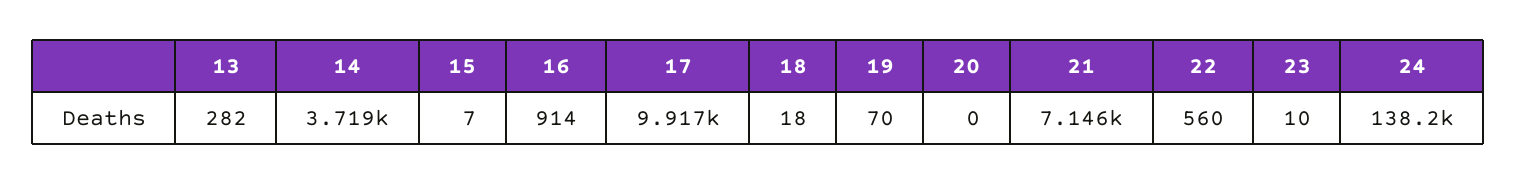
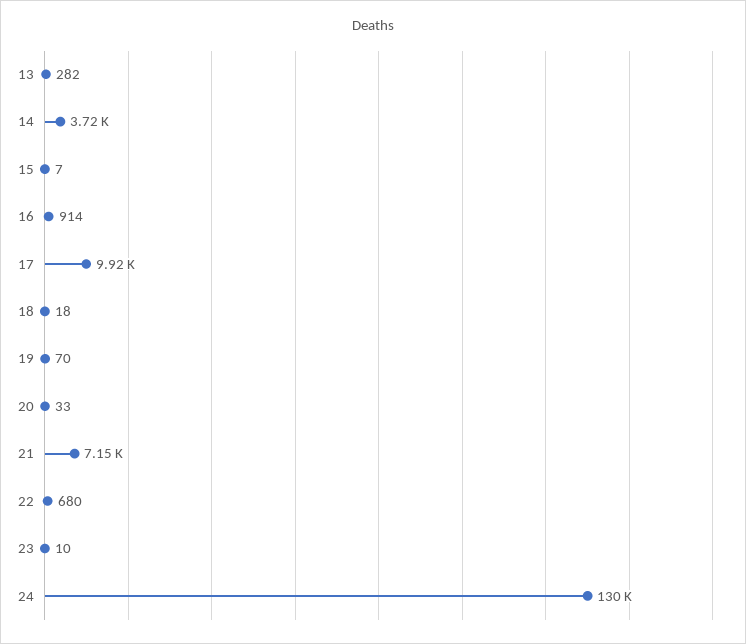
20: 0 -> 33
22: 560 -> 680
24: 138200 -> 130000

